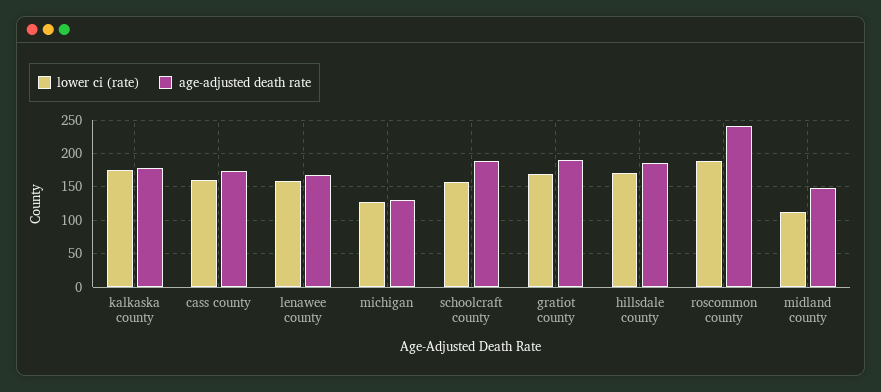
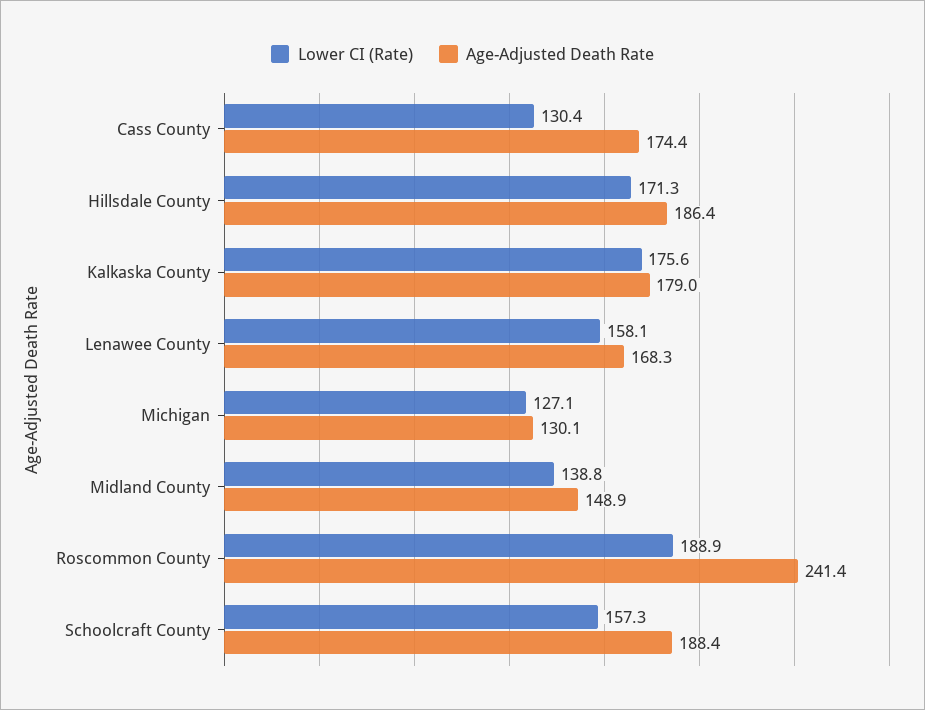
lower ci (rate), cass county: 160 -> 130.4
lower ci (rate), gratiot county: 170 -> none
age-adjusted death rate, gratiot county: 190 -> none
lower ci (rate), midland county: 110 -> 138.8

